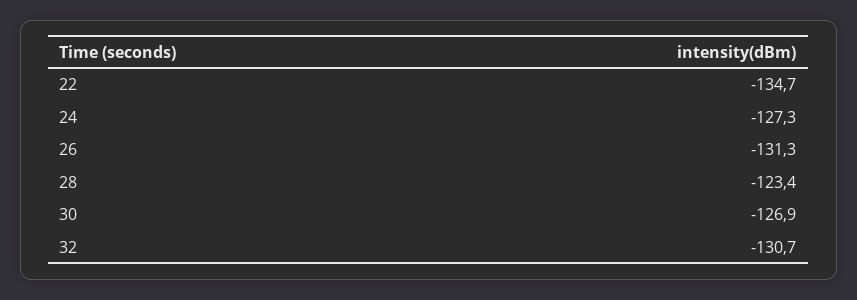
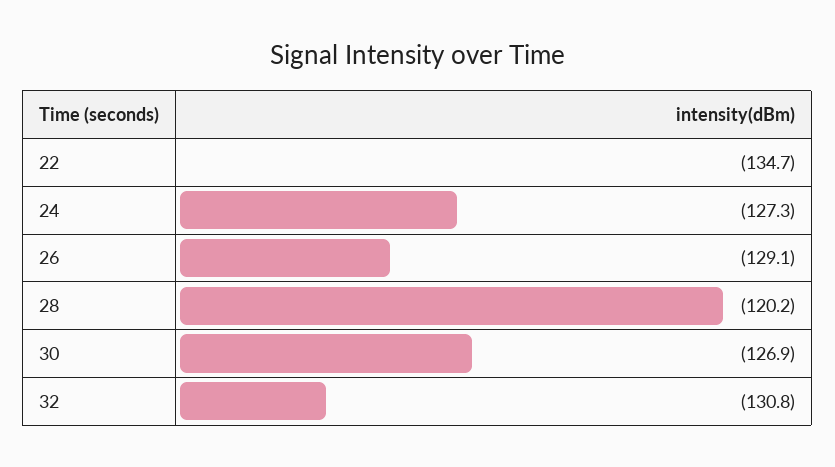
26: -131.3 -> -129.1
28: -123.4 -> -120.2
32: -130.7 -> -130.8

